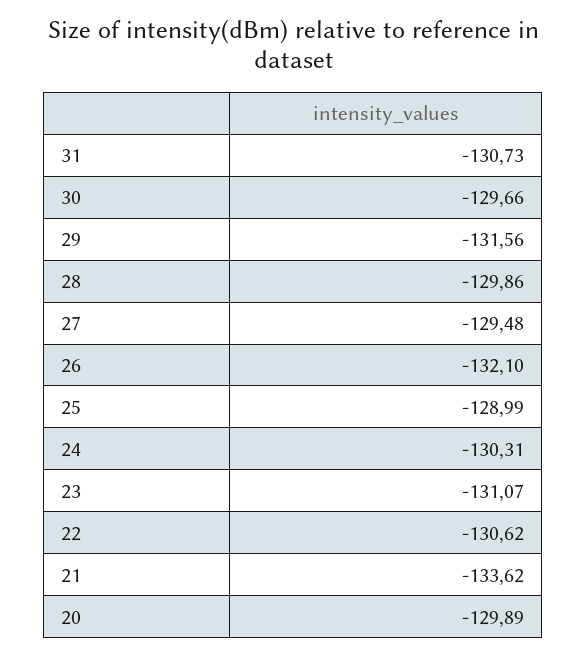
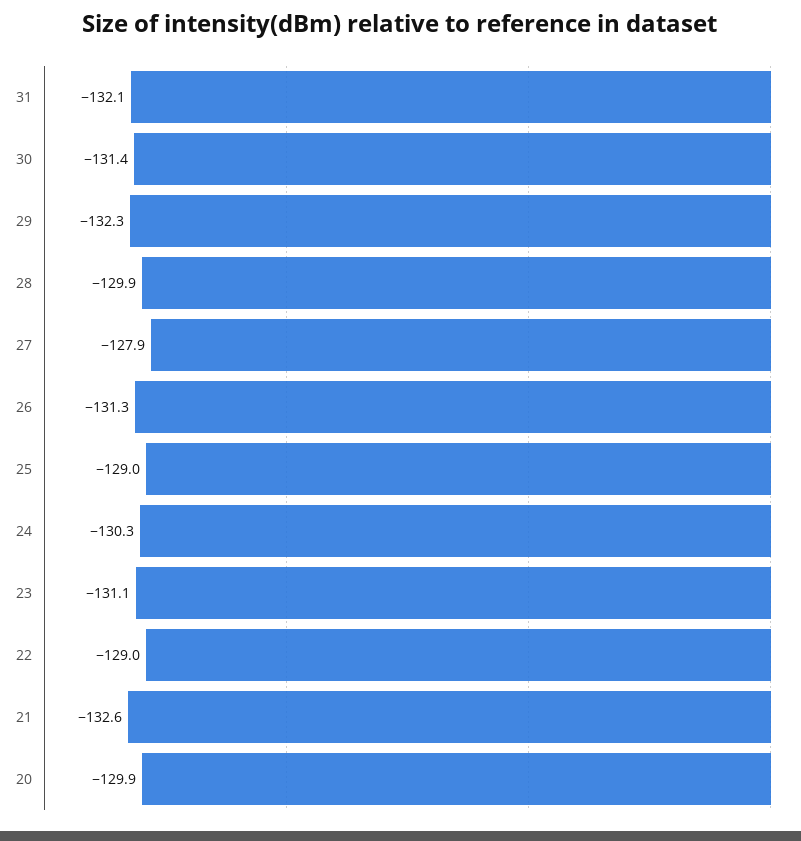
31: -130.73 -> -132.1
30: -129.66 -> -131.4
29: -131.56 -> -132.3
27: -129.48 -> -127.9
26: -132.1 -> -131.3
22: -130.62 -> -129
21: -133.62 -> -132.6

